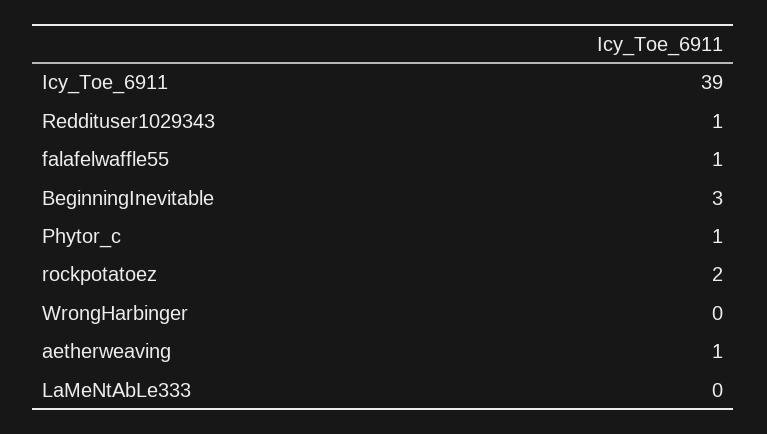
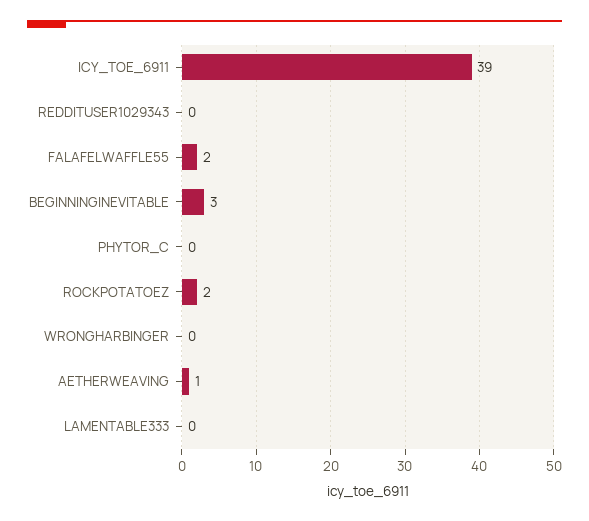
Reddituser1029343: 1 -> 0
falafelwaffle55: 1 -> 2
Phytor_c: 1 -> 0

